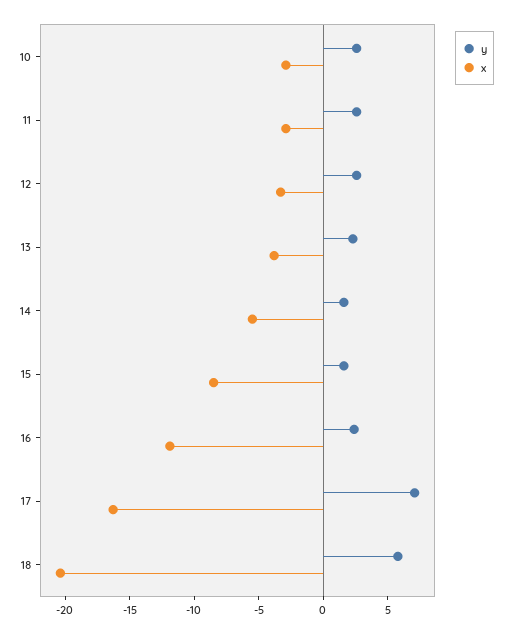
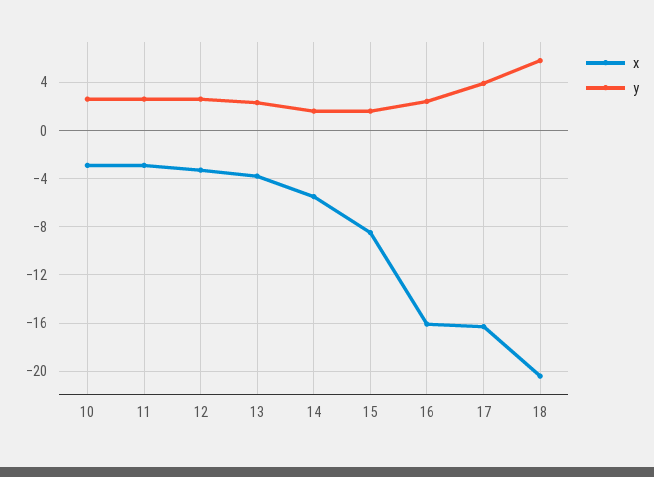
x, 16: -12 -> -16
y, 17: 7 -> 4

